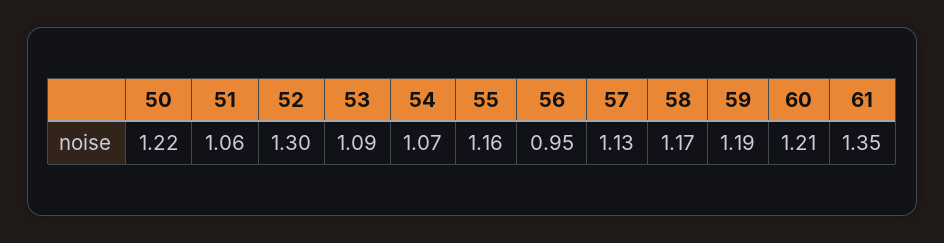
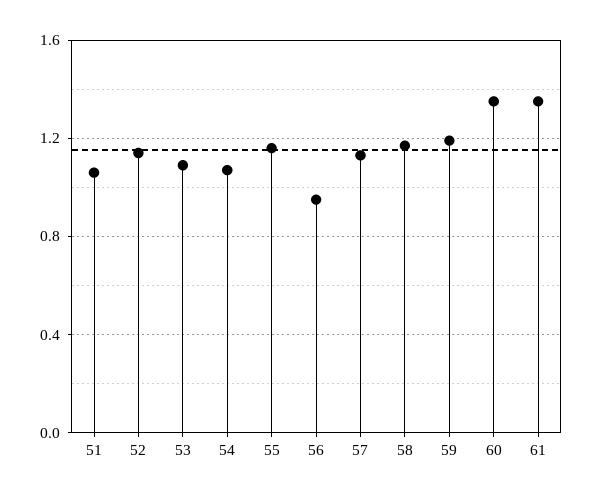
50: 1.22 -> none
52: 1.3 -> 1.15
60: 1.21 -> 1.35

